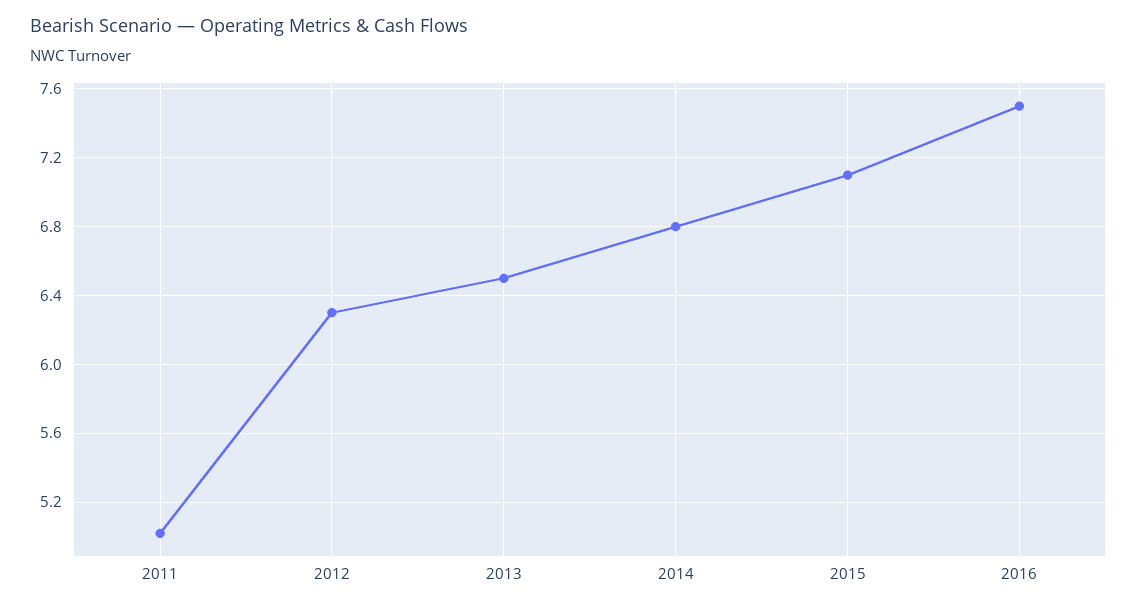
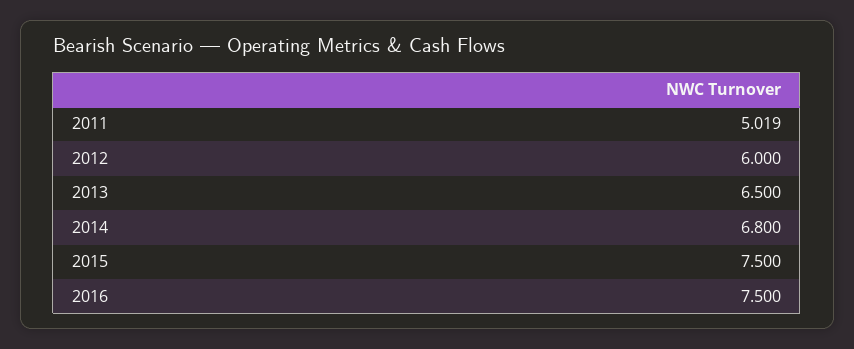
2012: 6.3 -> 6
2015: 7.1 -> 7.5

